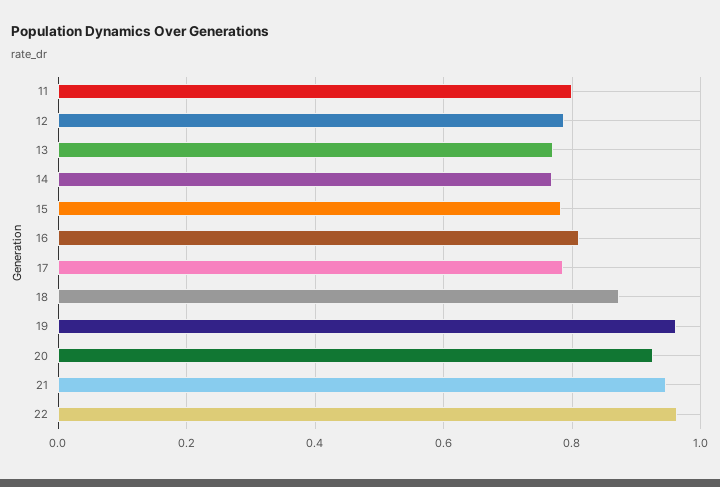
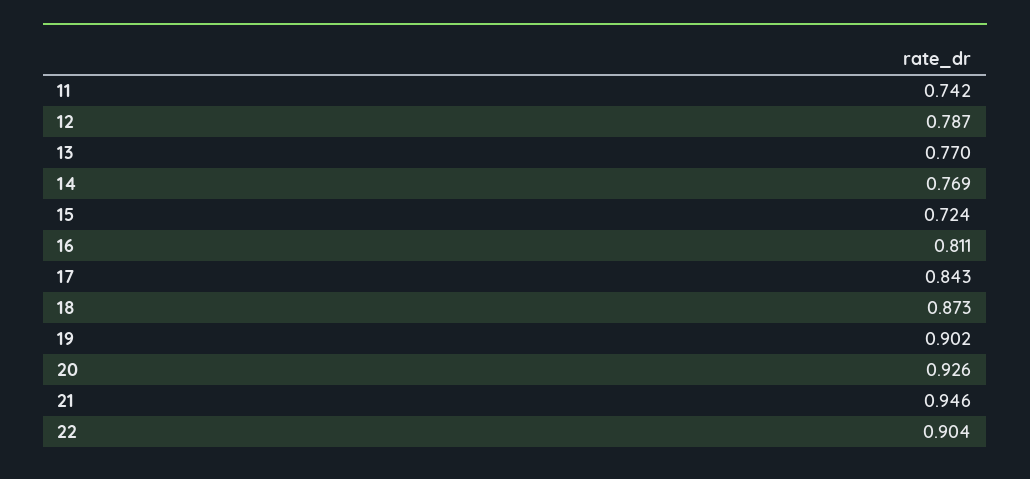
11: 0.8 -> 0.742
15: 0.78 -> 0.724
17: 0.78 -> 0.843
19: 0.96 -> 0.902
22: 0.96 -> 0.904

